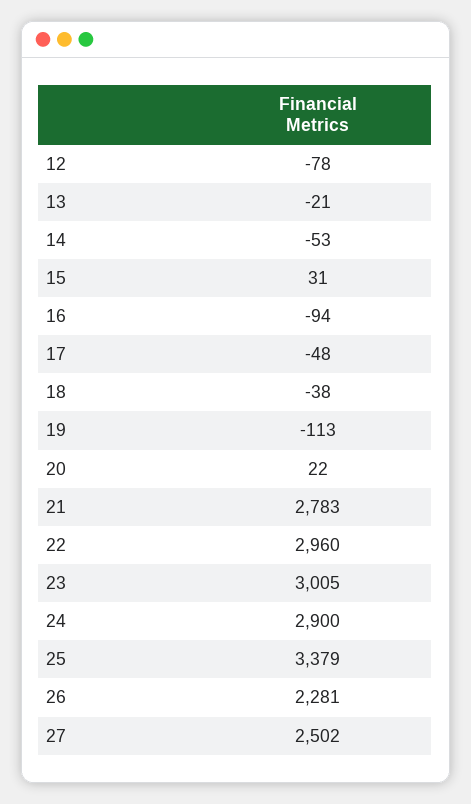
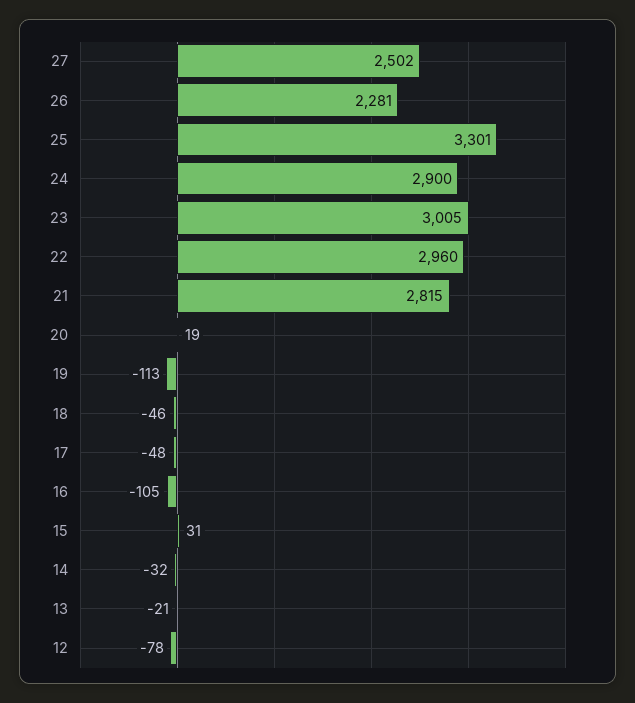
14: -53 -> -32
16: -94 -> -105
18: -38 -> -46
20: 22 -> 19
21: 2783 -> 2815
25: 3379 -> 3301

